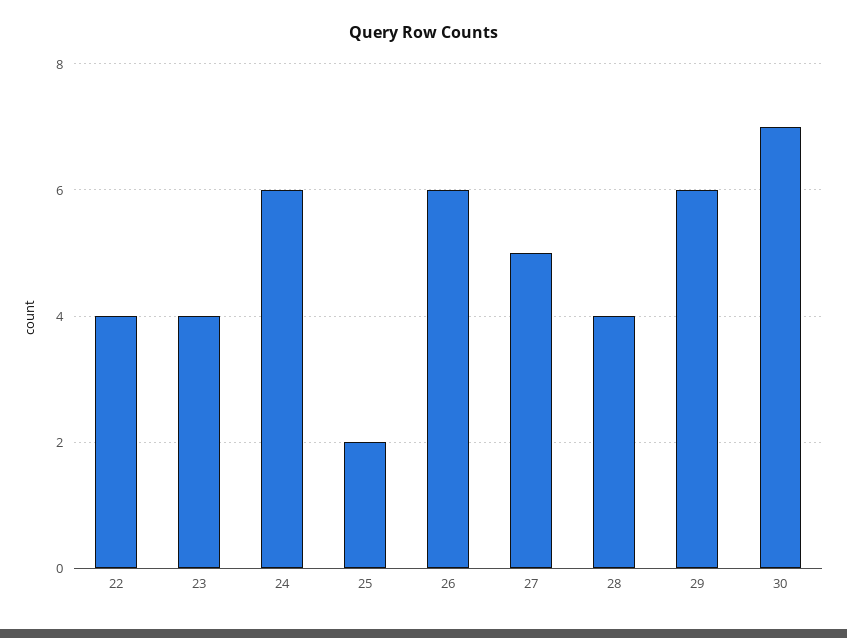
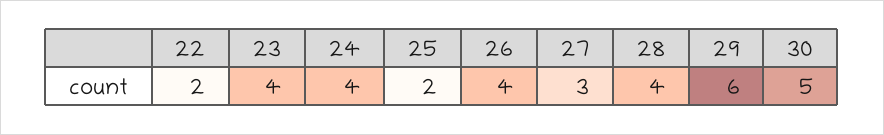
22: 4 -> 2
24: 6 -> 4
26: 6 -> 4
27: 5 -> 3
30: 7 -> 5

